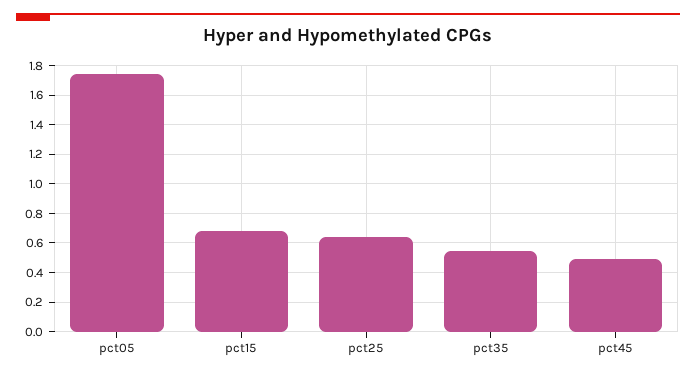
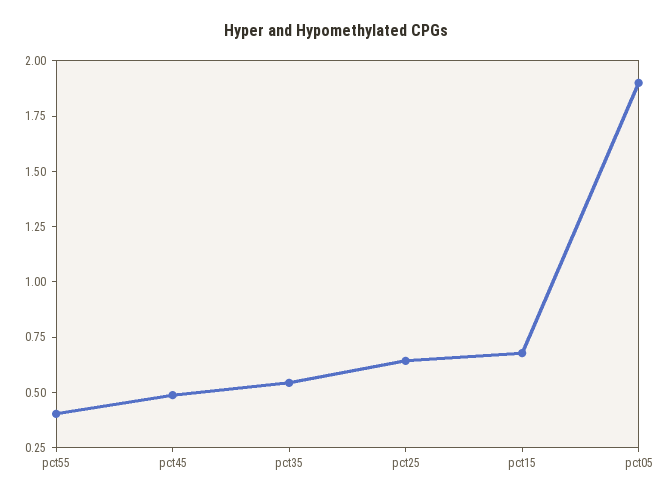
pct05: 1.75 -> 1.9
pct55: none -> 0.4

